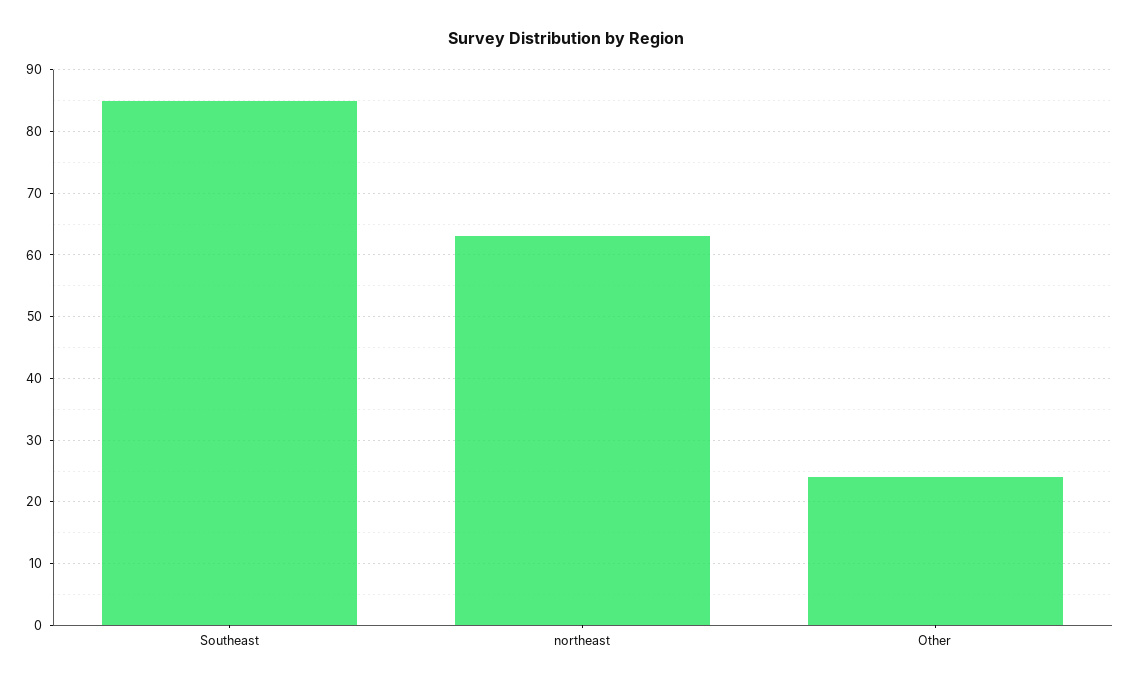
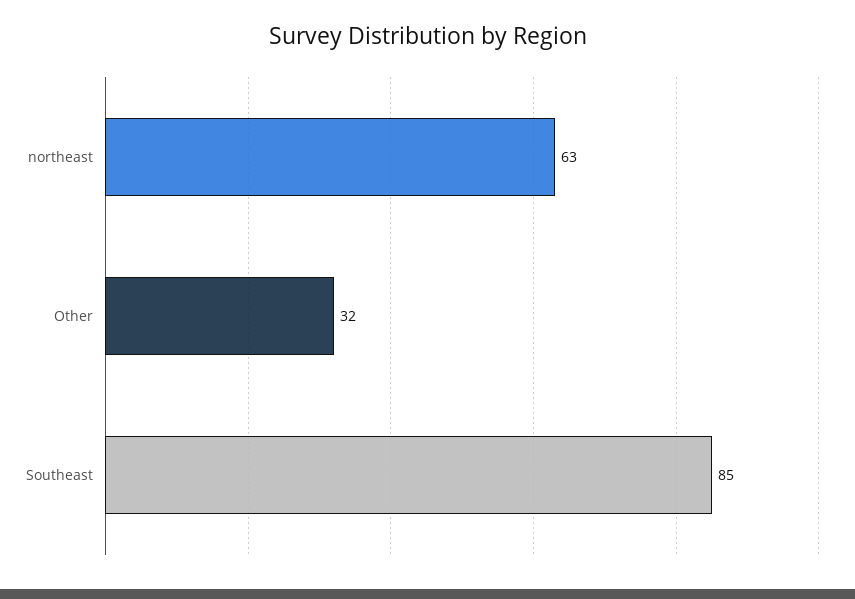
Other: 24 -> 32

